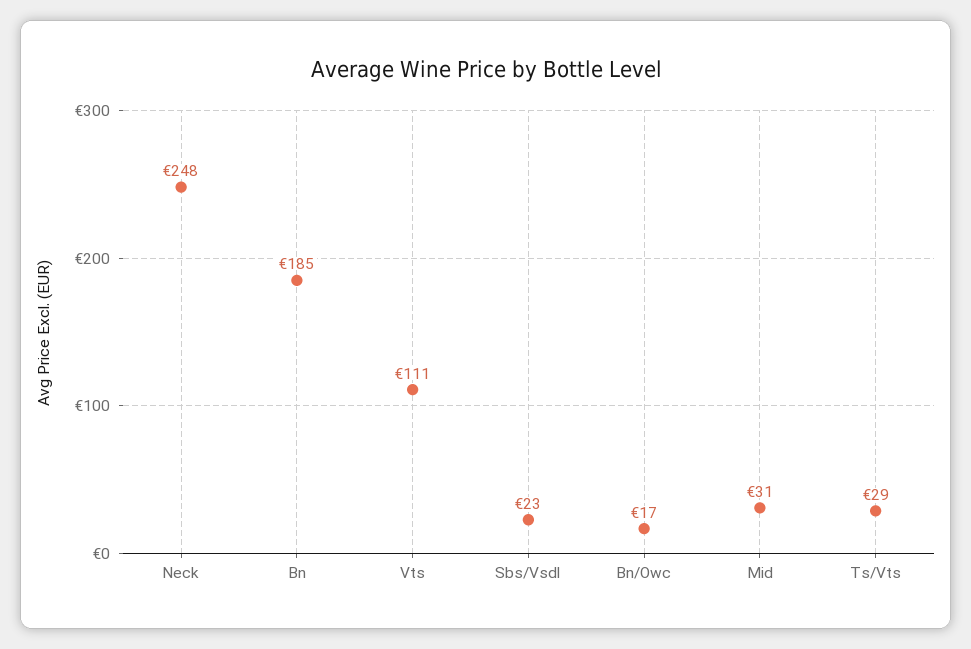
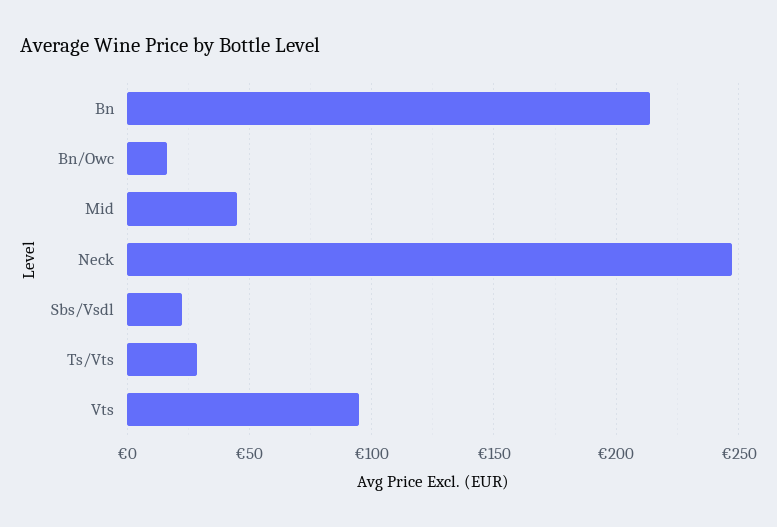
Bn: 185 -> 215
Vts: 111 -> 95
Mid: 31 -> 45

